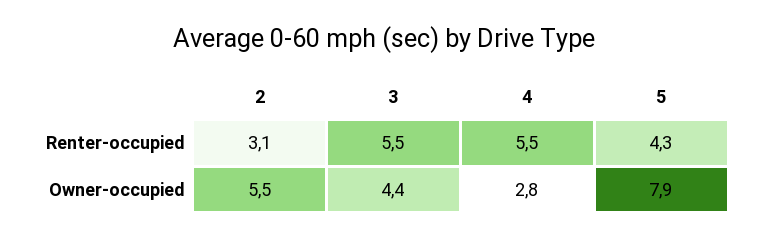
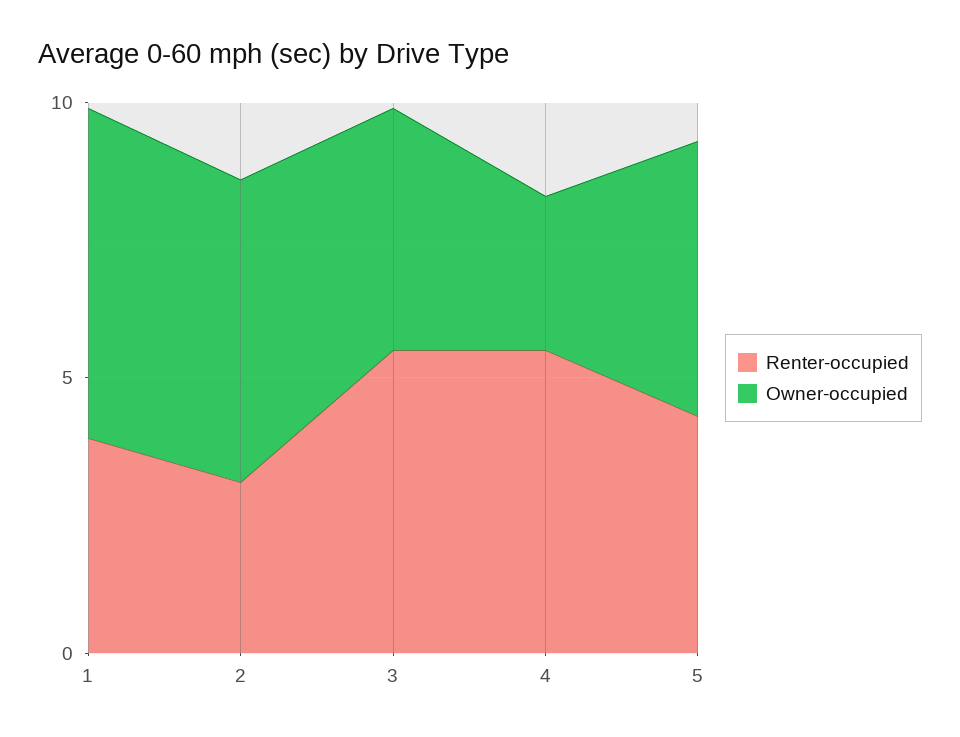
Owner-occupied, 5: 7.9 -> 5
Renter-occupied, 1: none -> 4
Owner-occupied, 1: none -> 6

